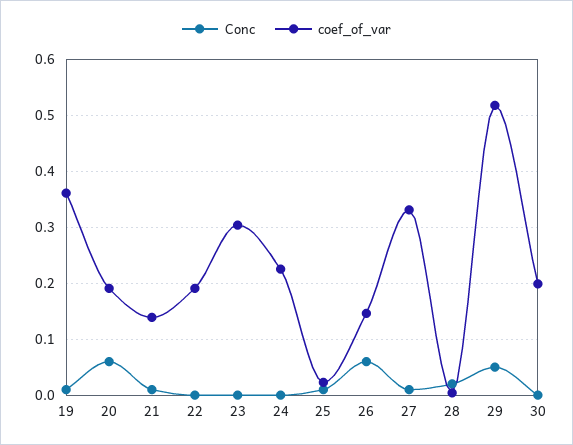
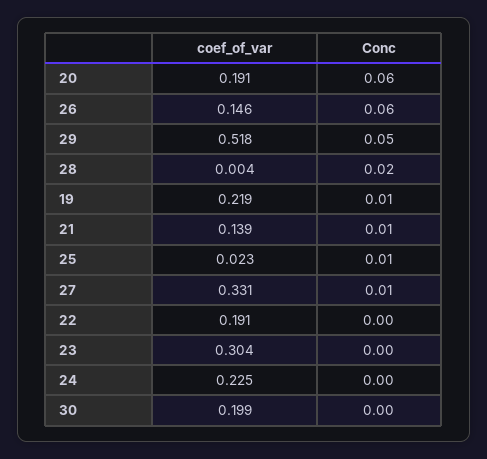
coef_of_var, 19: 0.36 -> 0.219

